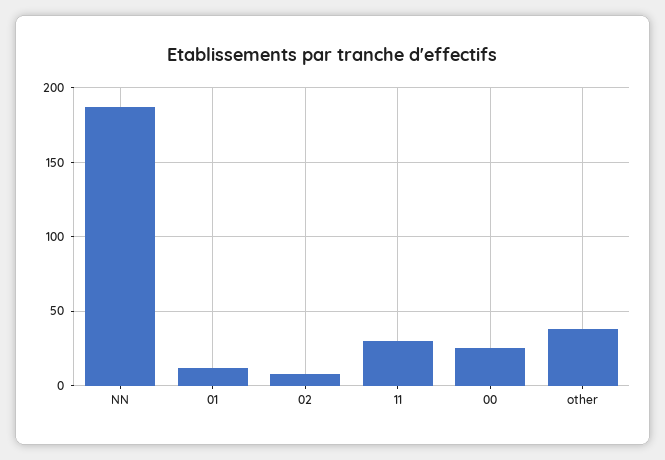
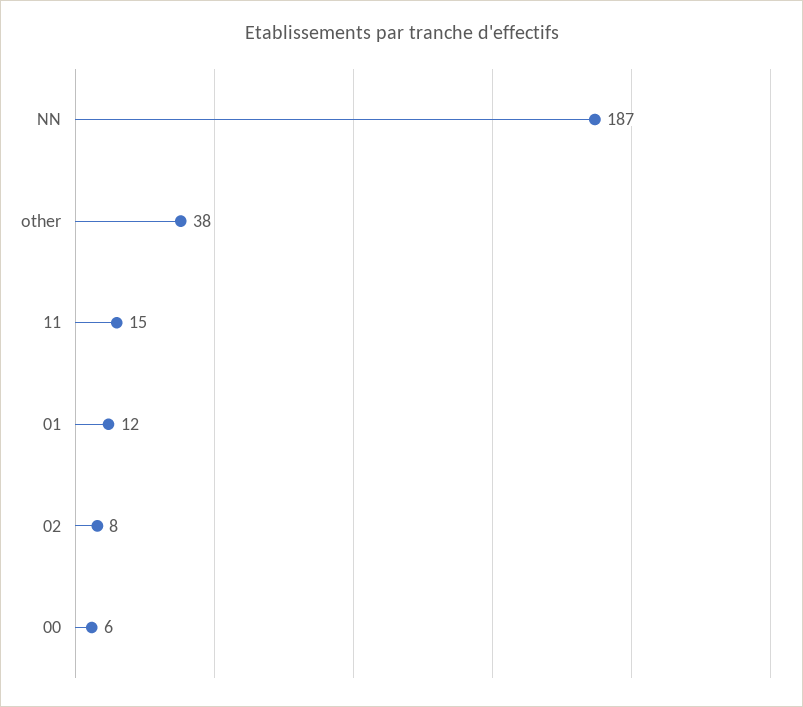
11: 30 -> 15
00: 25 -> 6

